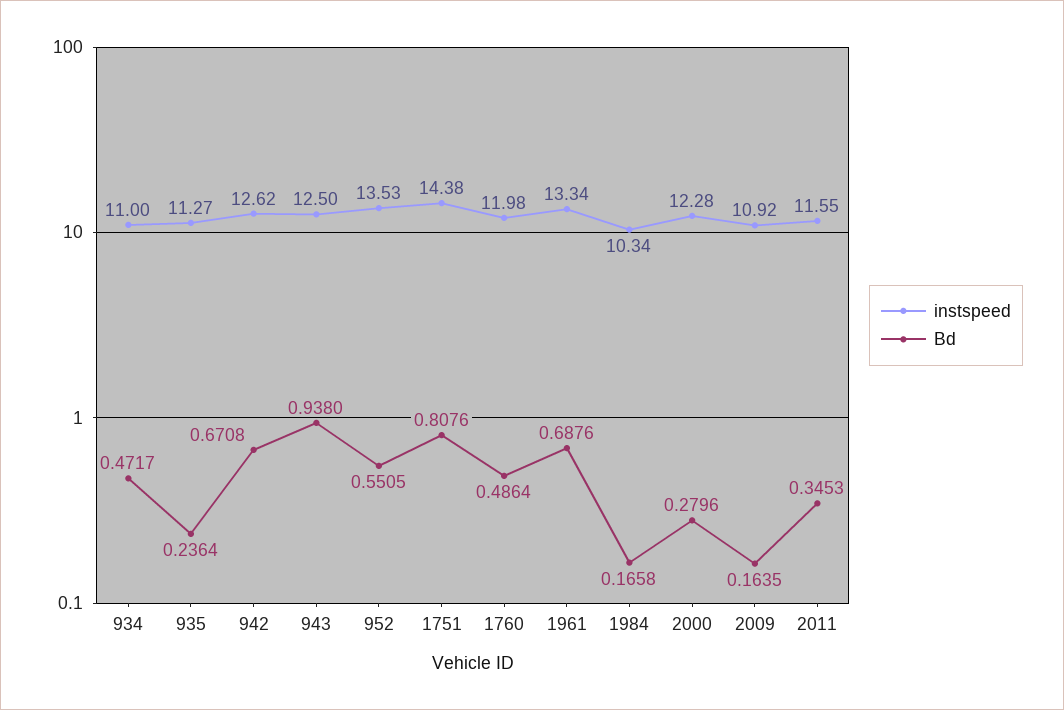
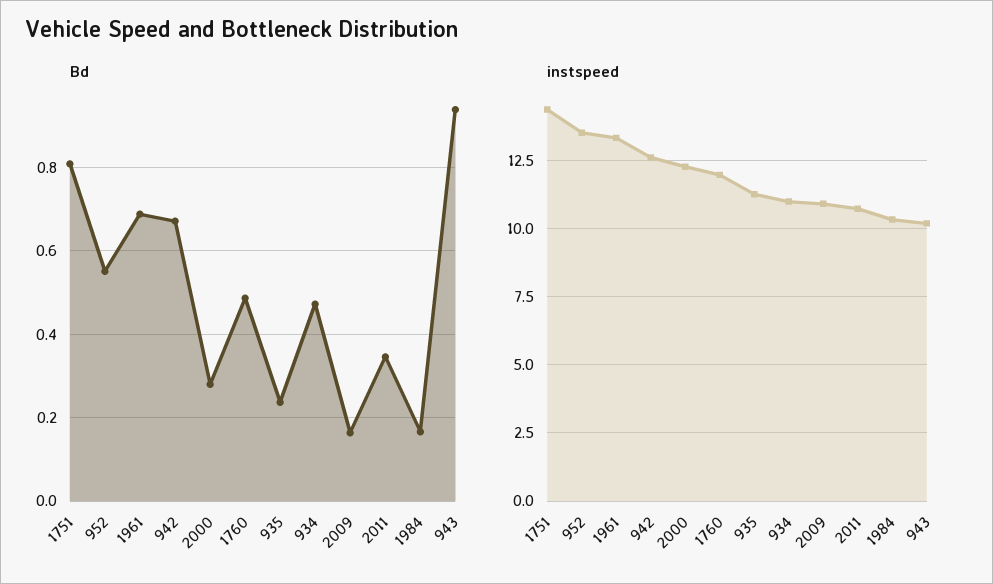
instspeed, 943: 12.5 -> 10.25
instspeed, 2011: 11.55 -> 10.75

